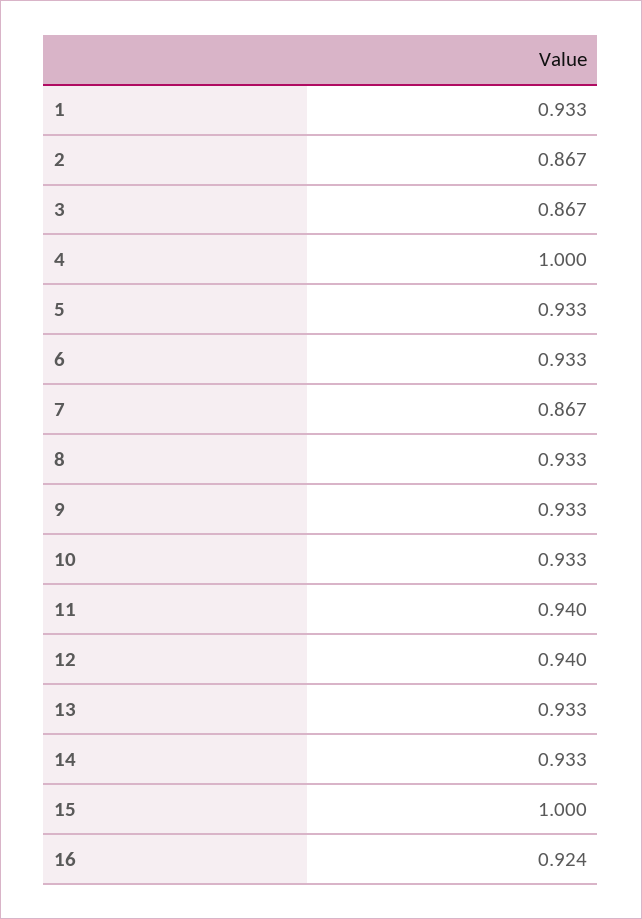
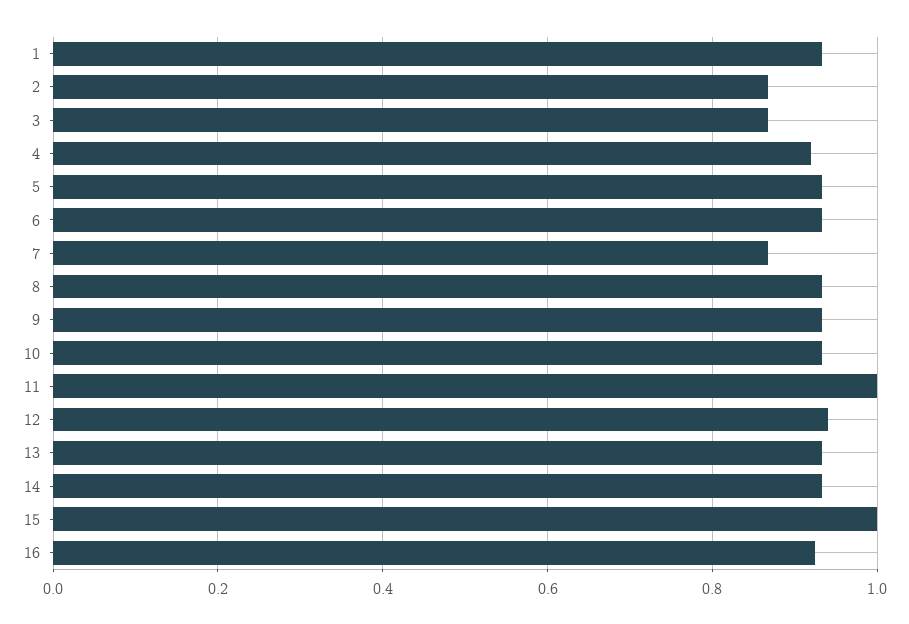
4: 1 -> 0.92
11: 0.94 -> 1

